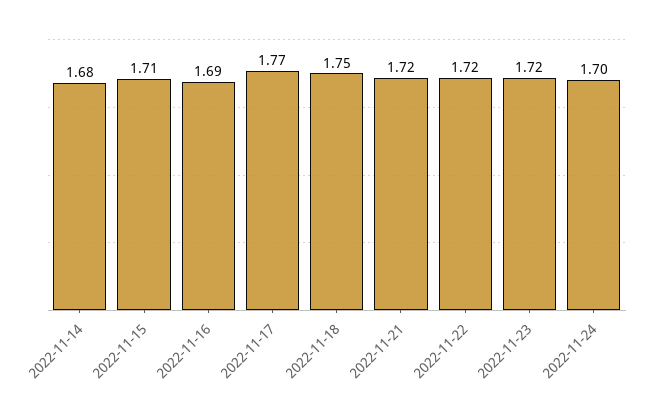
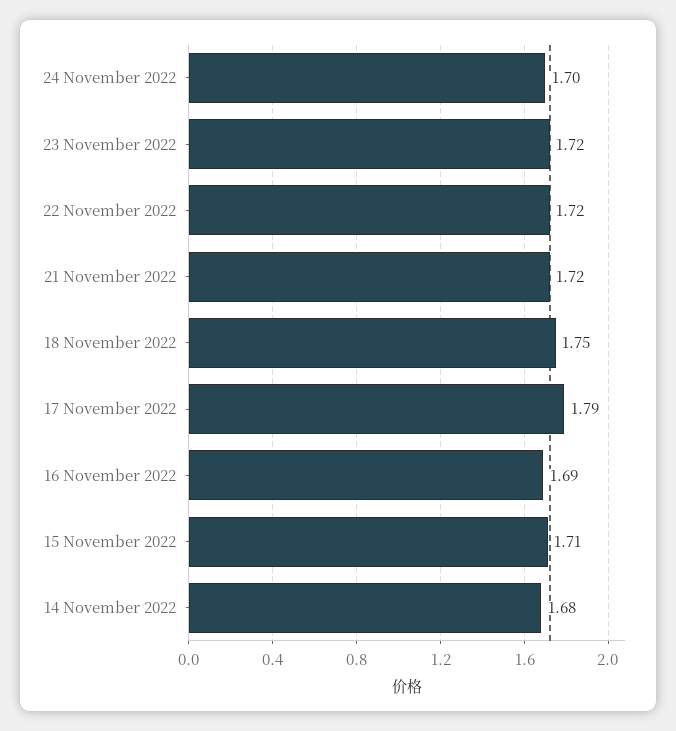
2022-11-17: 1.77 -> 1.79

